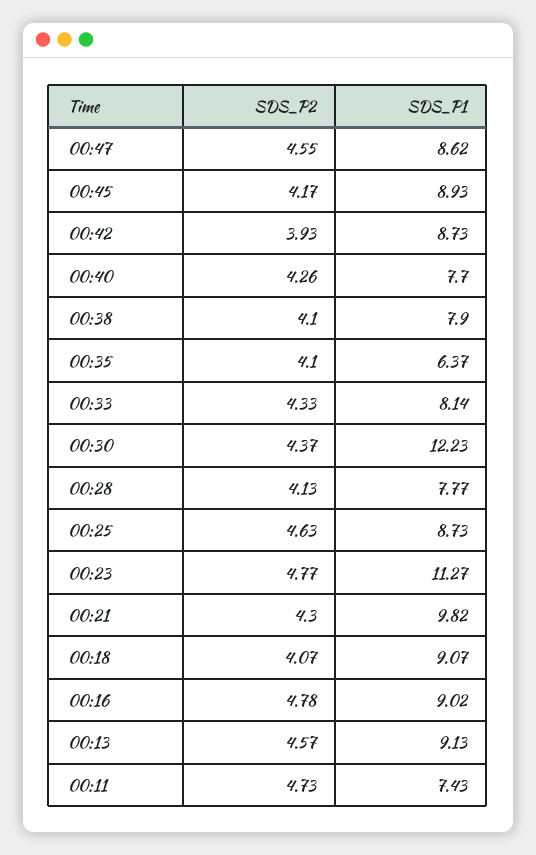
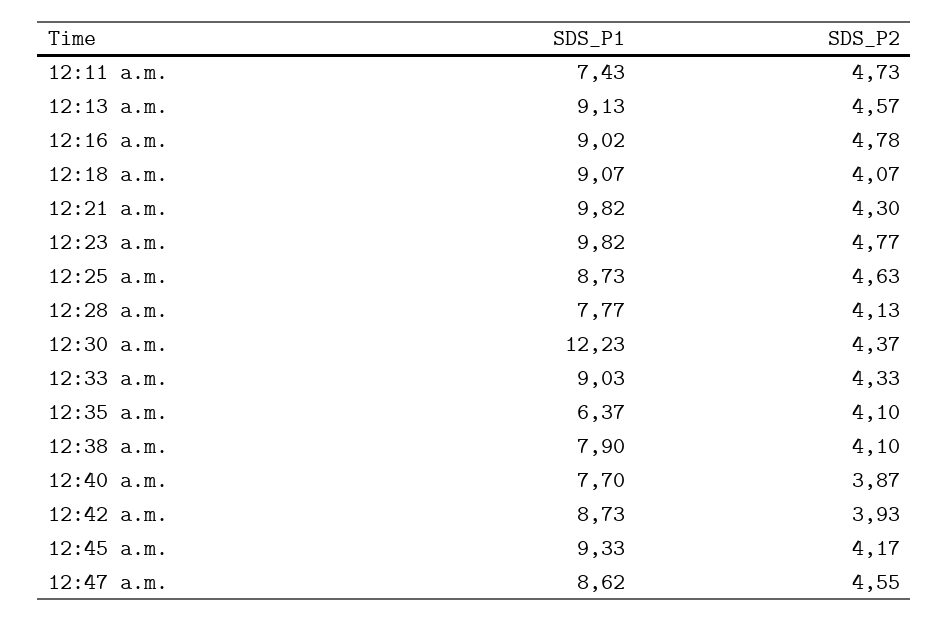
SDS_P1, 00:45: 8.93 -> 9.33
SDS_P2, 00:40: 4.26 -> 3.87
SDS_P1, 00:33: 8.14 -> 9.03
SDS_P1, 00:23: 11.27 -> 9.82

